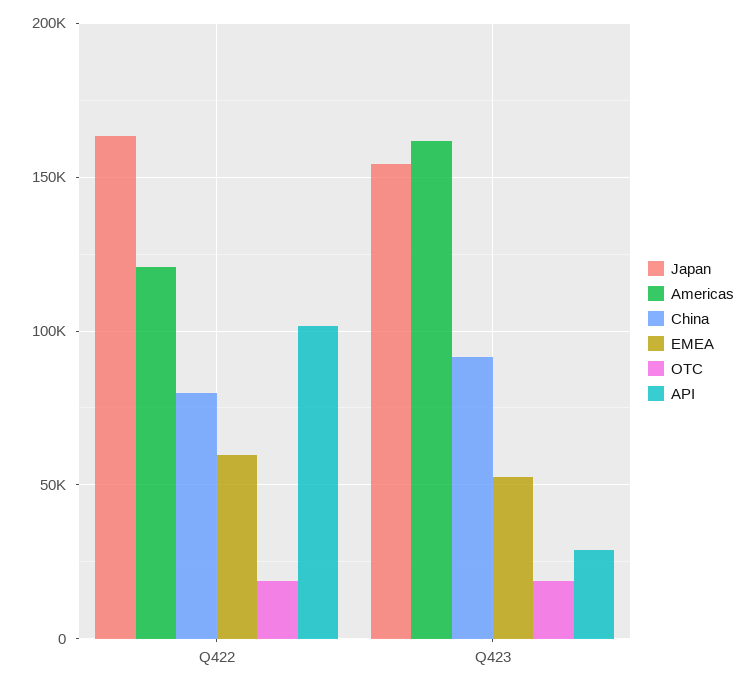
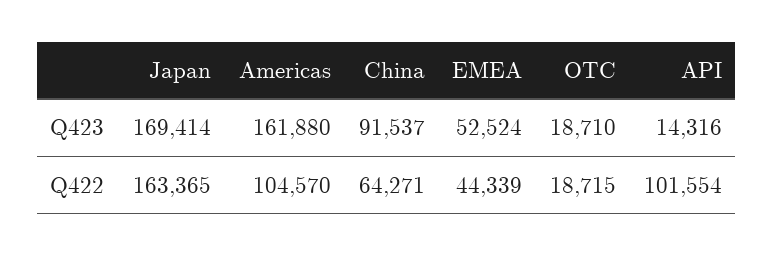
Americas, Q422: 120000 -> 104570
China, Q422: 80000 -> 64271
EMEA, Q422: 60000 -> 44339
Japan, Q423: 155000 -> 169414
API, Q423: 30000 -> 14316

